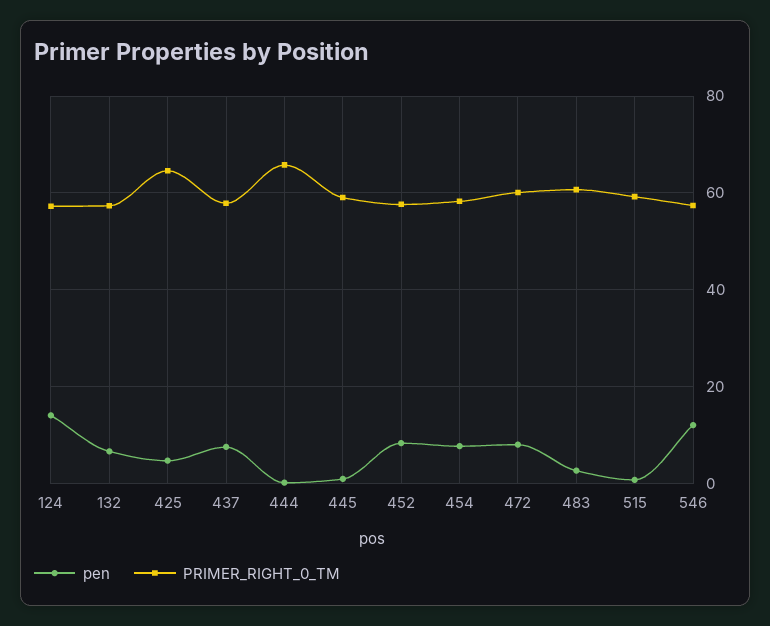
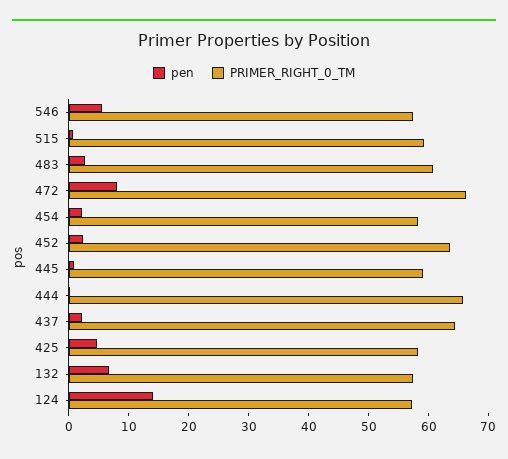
PRIMER_RIGHT_0_TM, 425: 64 -> 58
pen, 437: 8 -> 2
PRIMER_RIGHT_0_TM, 437: 58 -> 64
pen, 452: 8 -> 2
PRIMER_RIGHT_0_TM, 452: 58 -> 64
pen, 454: 8 -> 2
PRIMER_RIGHT_0_TM, 472: 60 -> 66
pen, 546: 12 -> 6

